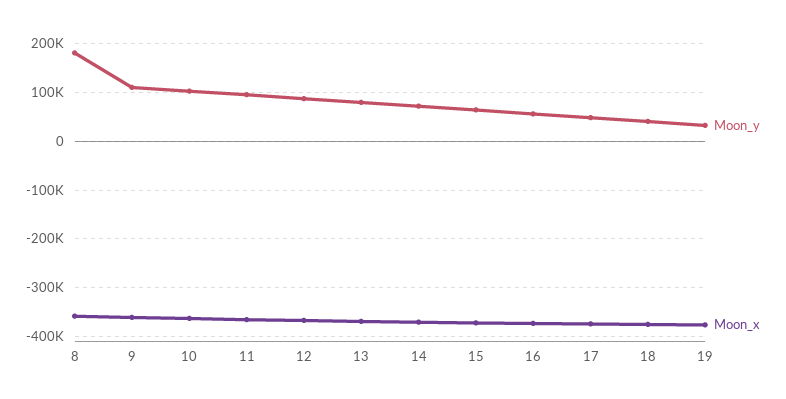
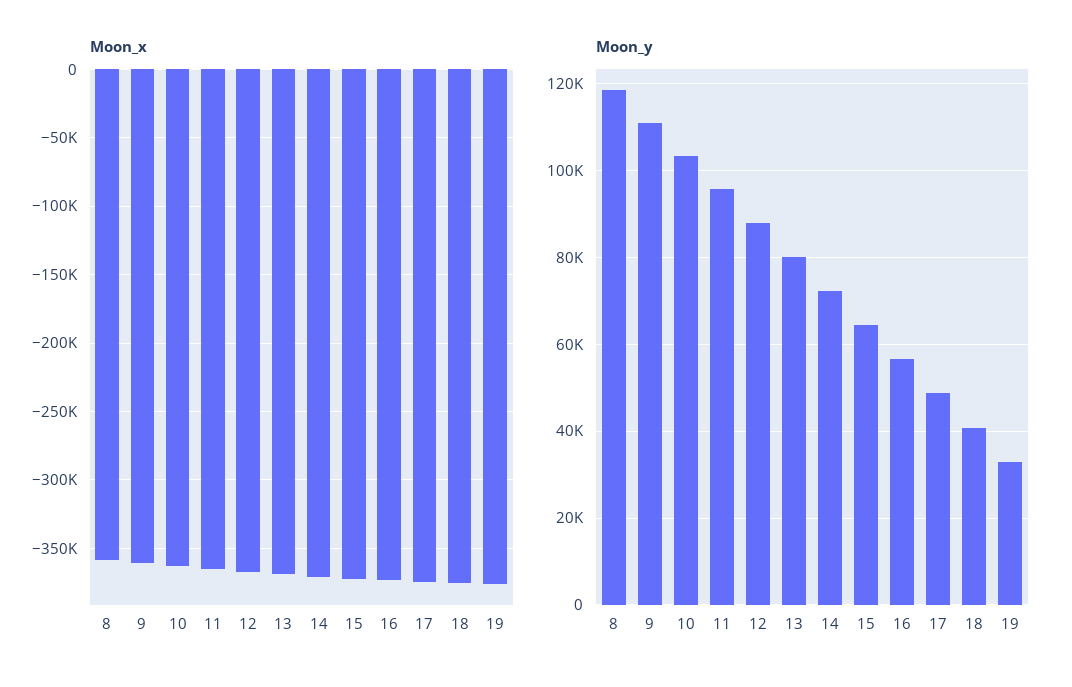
Moon_y, 8: 180000 -> 118000

